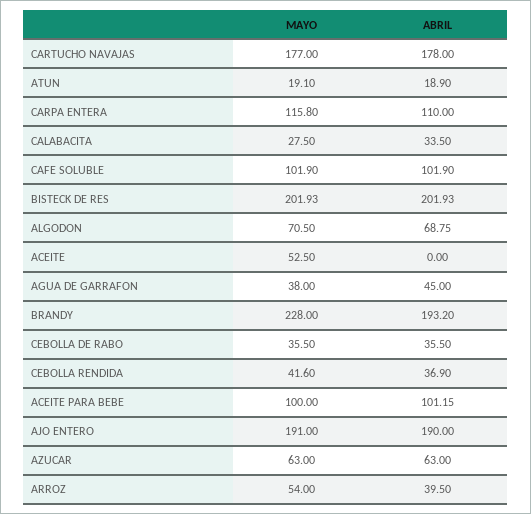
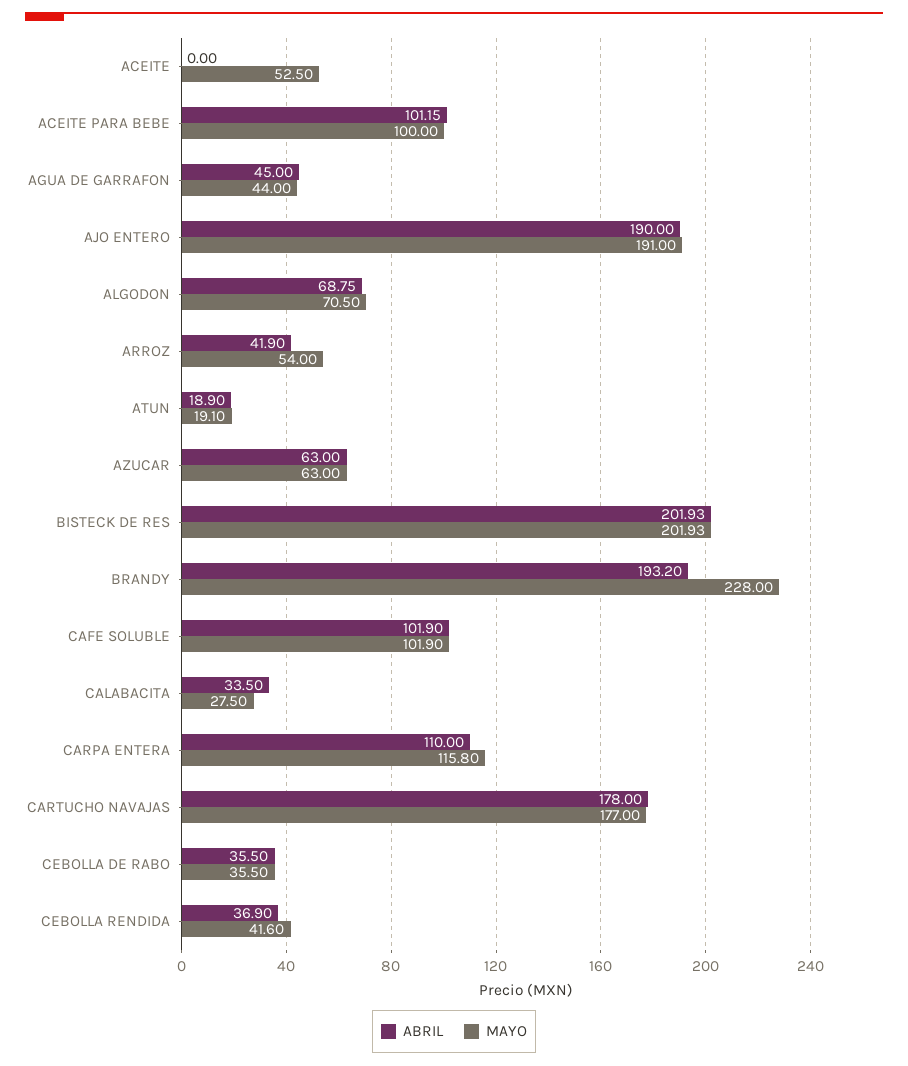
MAYO, AGUA DE GARRAFON: 38 -> 44
ABRIL, ARROZ: 39.5 -> 41.9

